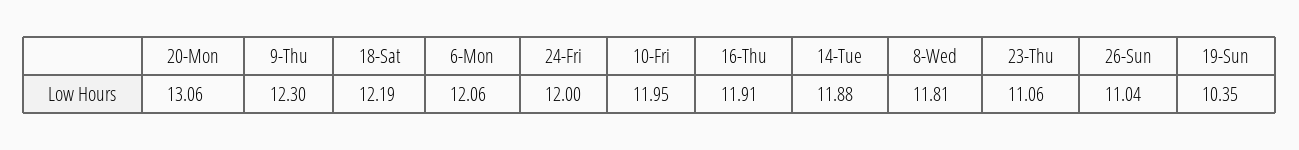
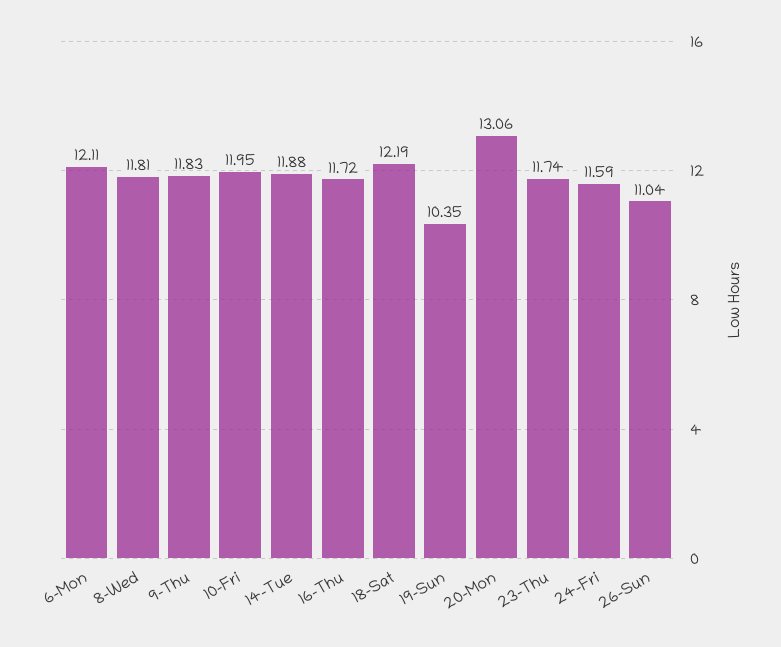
9-Thu: 12.3 -> 11.83
6-Mon: 12.06 -> 12.11
24-Fri: 12 -> 11.59
16-Thu: 11.91 -> 11.72
23-Thu: 11.06 -> 11.74

